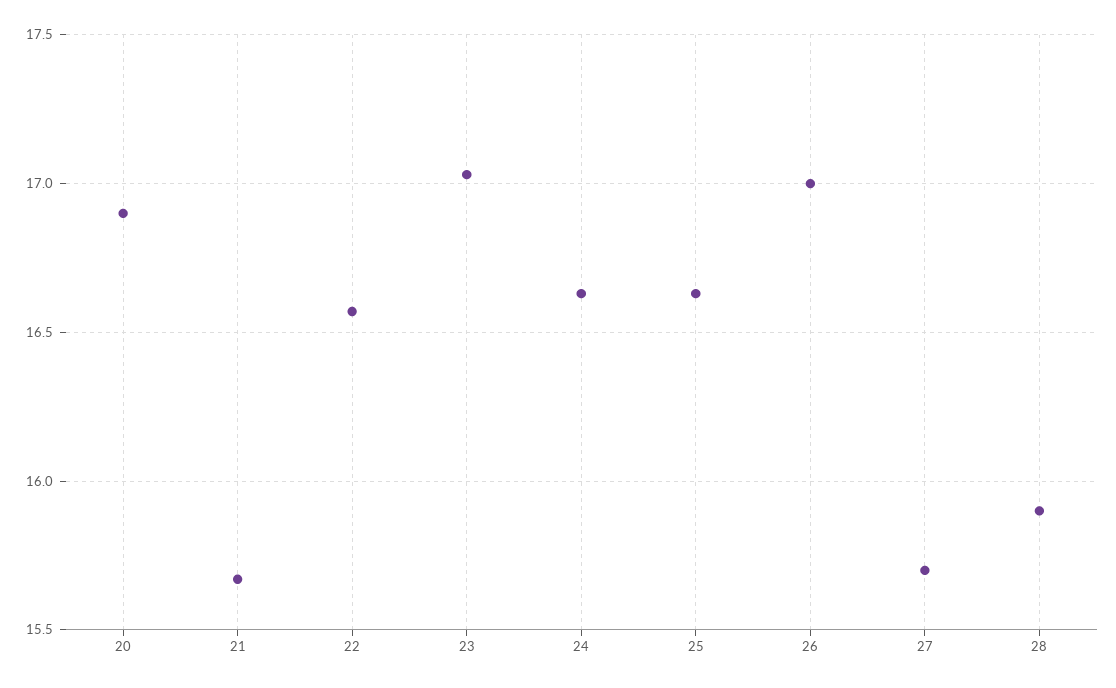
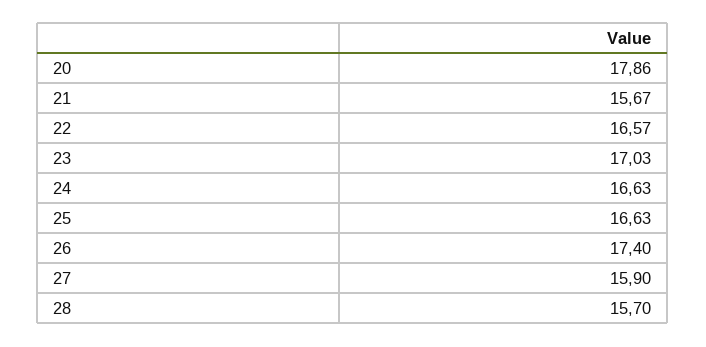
20: 16.9 -> 17.86
26: 17 -> 17.4
27: 15.7 -> 15.9
28: 15.9 -> 15.7

